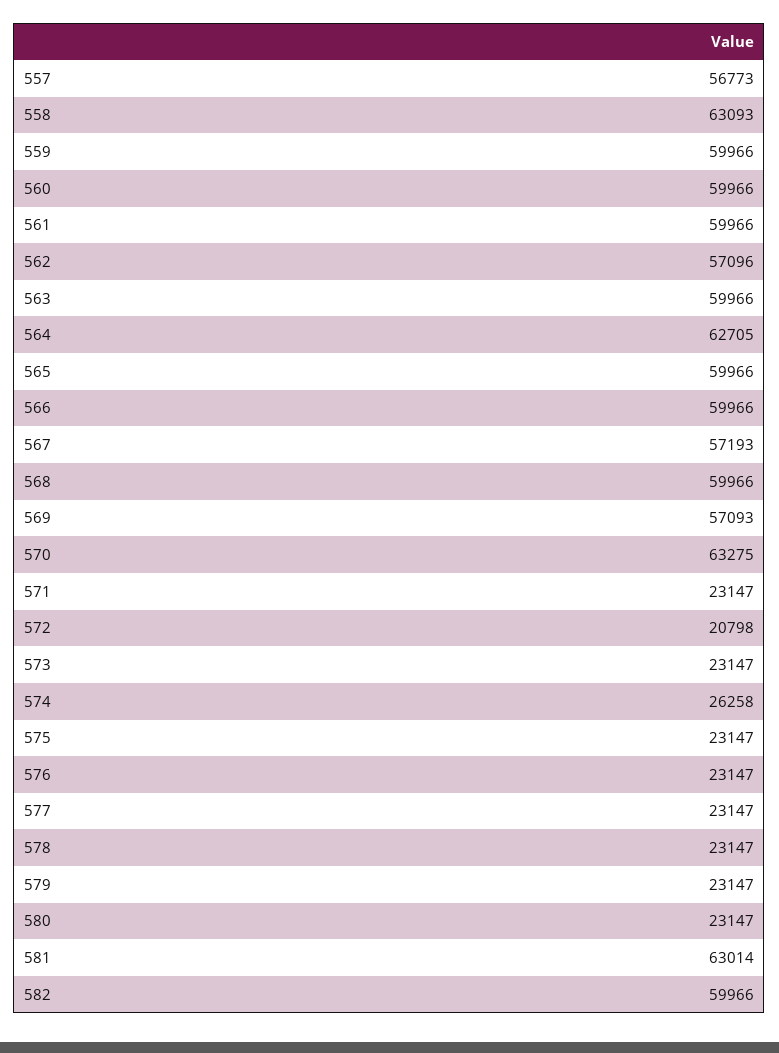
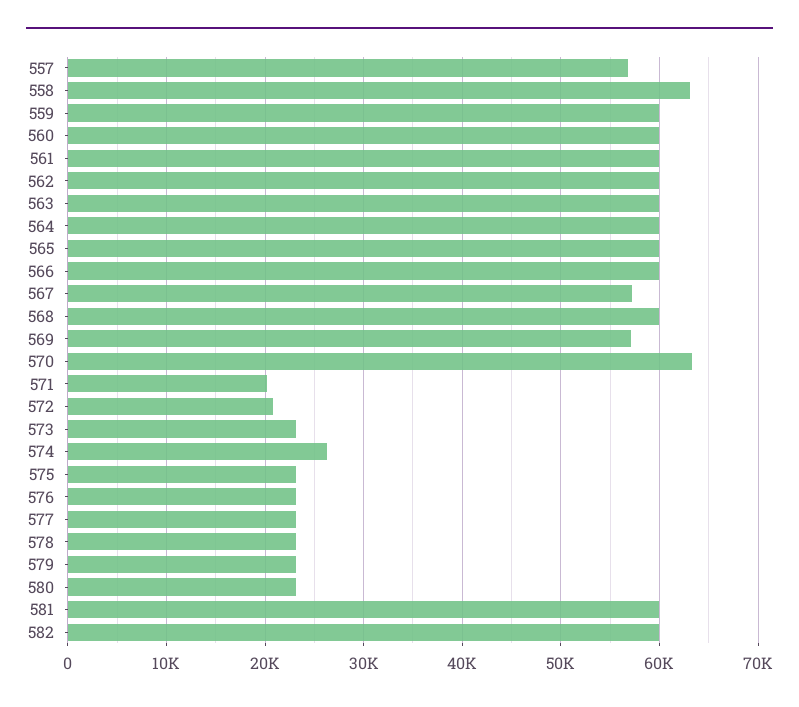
562: 57096 -> 60000
564: 62705 -> 60000
571: 23147 -> 20000
581: 63014 -> 60000

